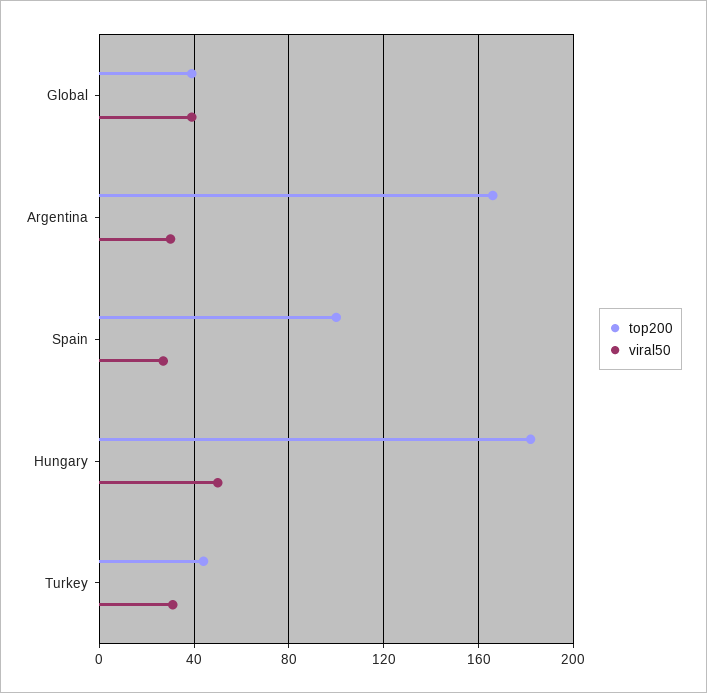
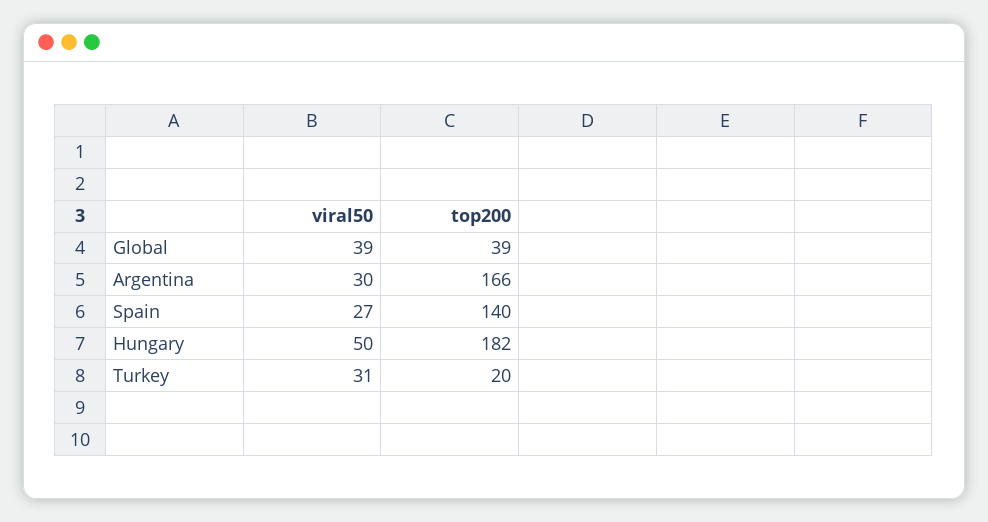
top200, Spain: 100 -> 140
top200, Turkey: 45 -> 20

